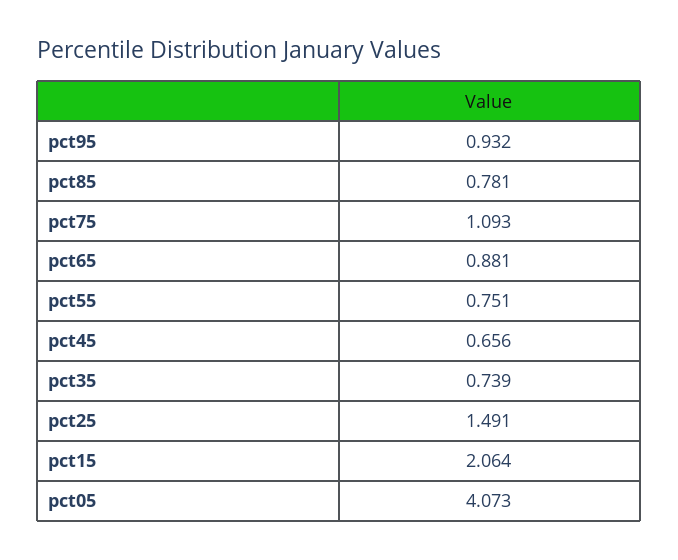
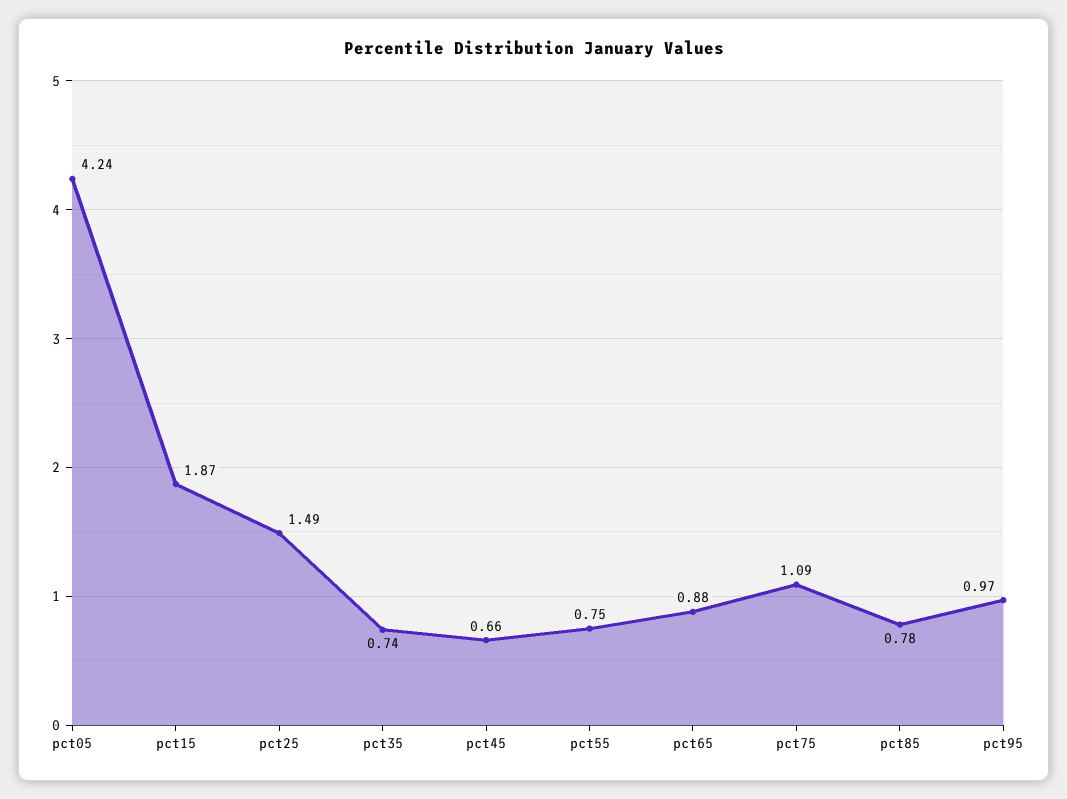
pct95: 0.932 -> 0.97
pct15: 2.064 -> 1.87
pct05: 4.073 -> 4.24

